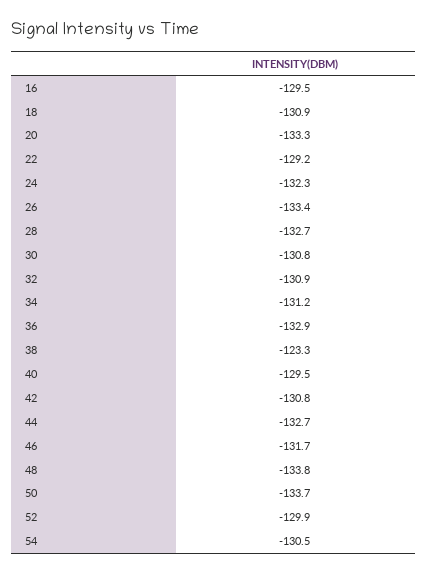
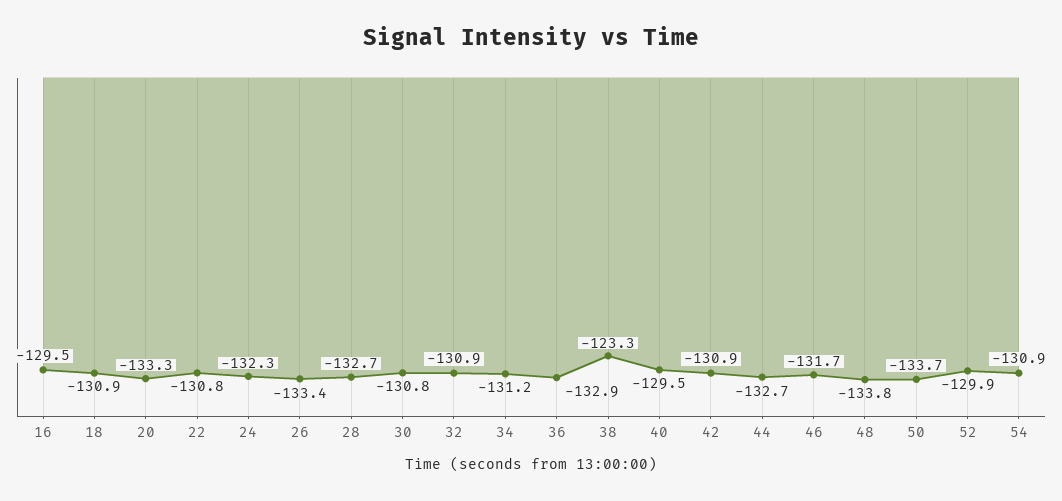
22: -129.2 -> -130.8
42: -130.8 -> -130.9
54: -130.5 -> -130.9

